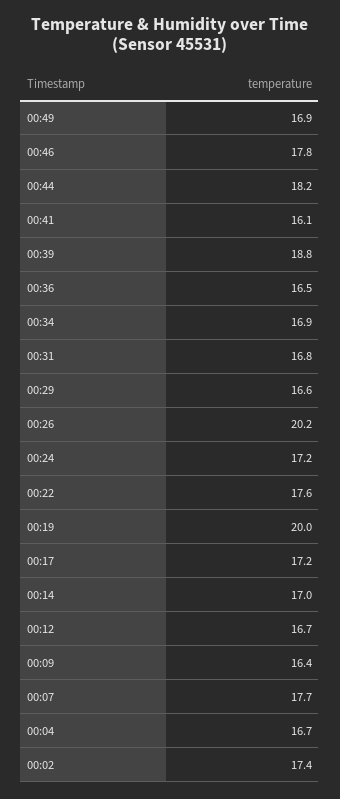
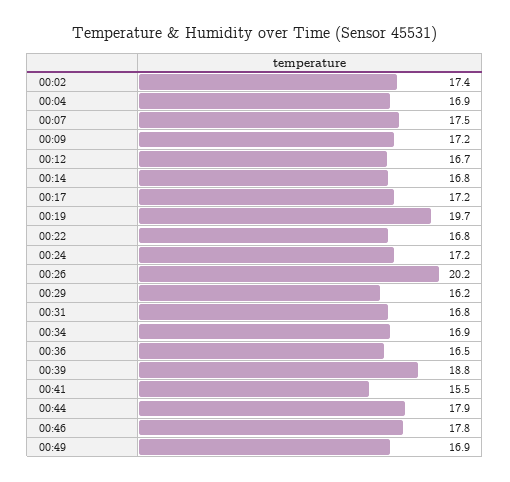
00:44: 18.2 -> 17.9
00:41: 16.1 -> 15.5
00:29: 16.6 -> 16.2
00:22: 17.6 -> 16.8
00:19: 20 -> 19.7
00:14: 17 -> 16.8
00:09: 16.4 -> 17.2
00:07: 17.7 -> 17.5
00:04: 16.7 -> 16.9

